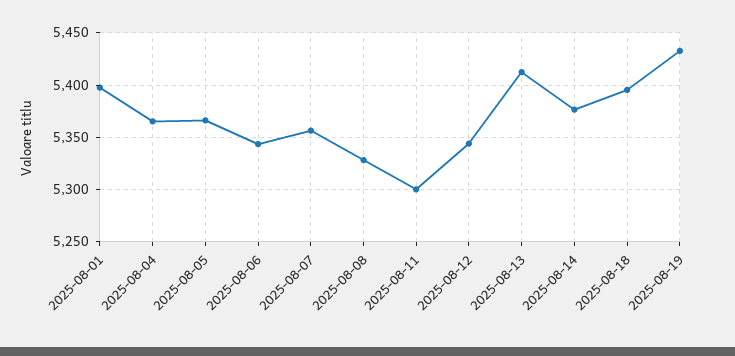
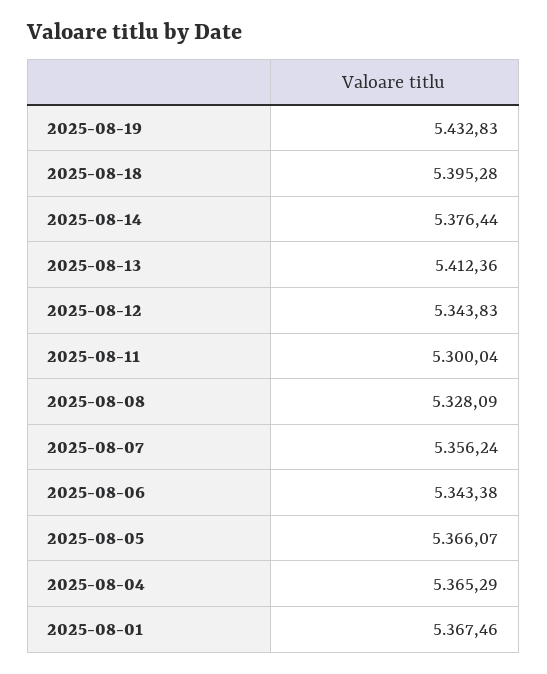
2025-08-01: 5400 -> 5367.46

